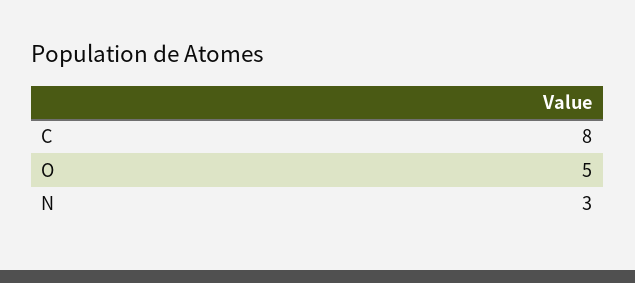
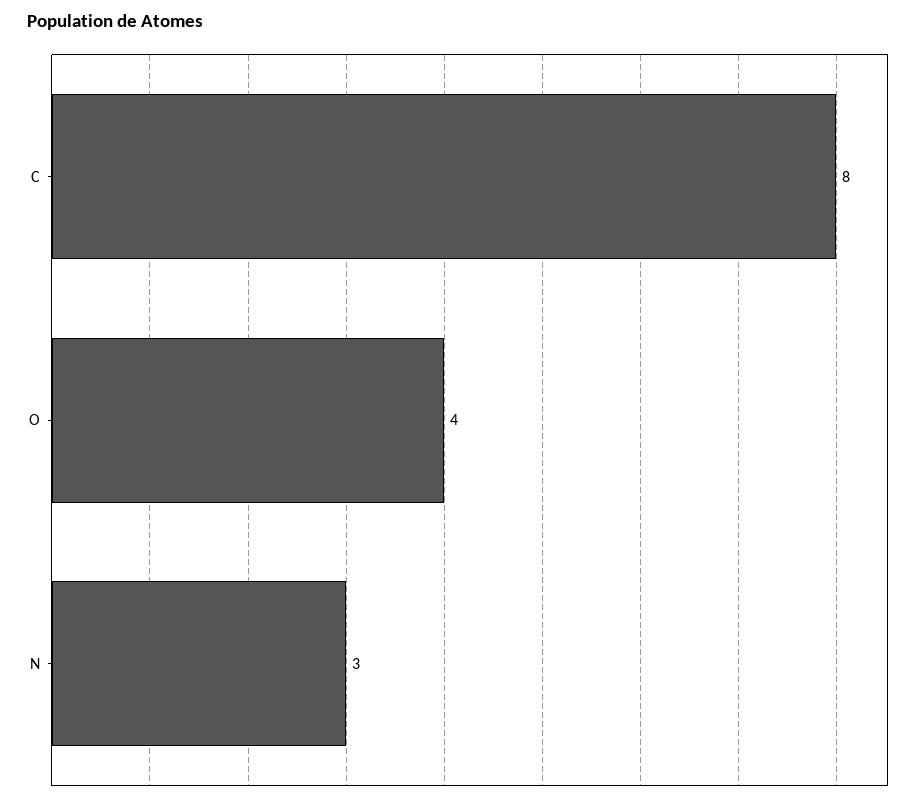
O: 5 -> 4

